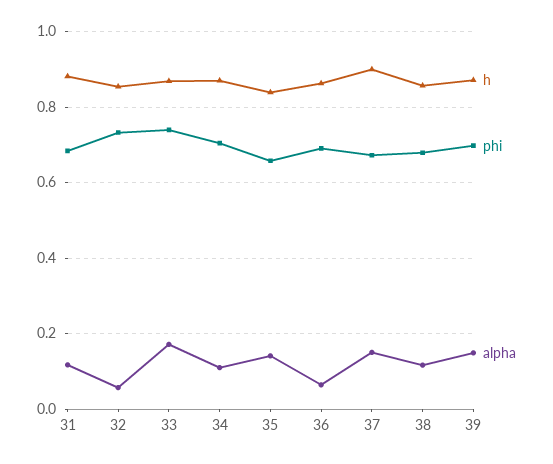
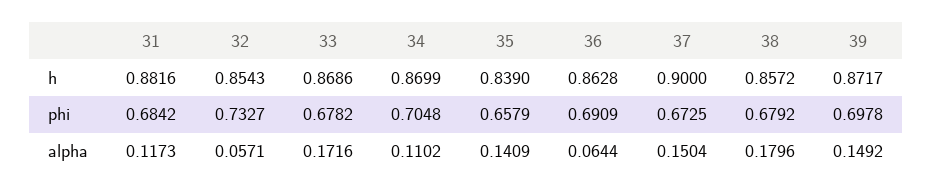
phi, 33: 0.74 -> 0.6782
alpha, 38: 0.12 -> 0.1796

